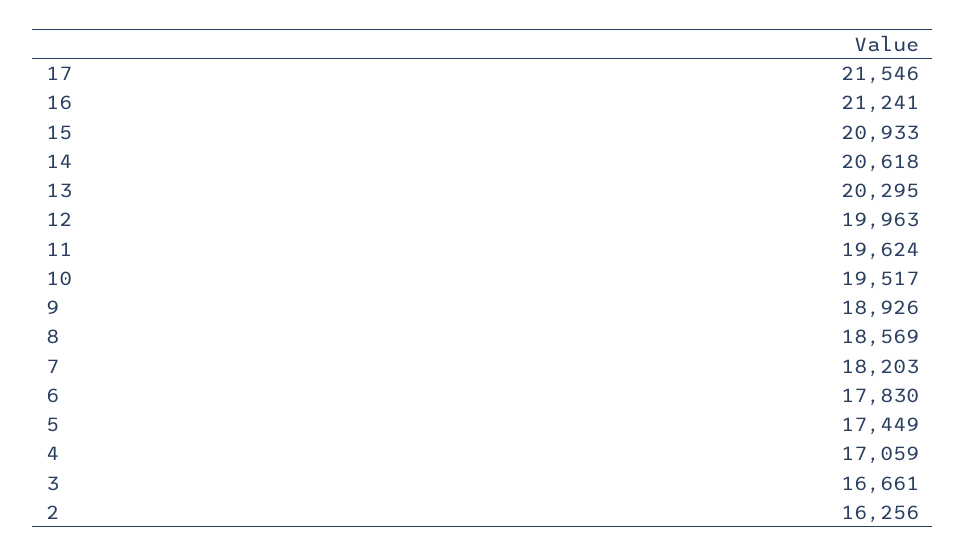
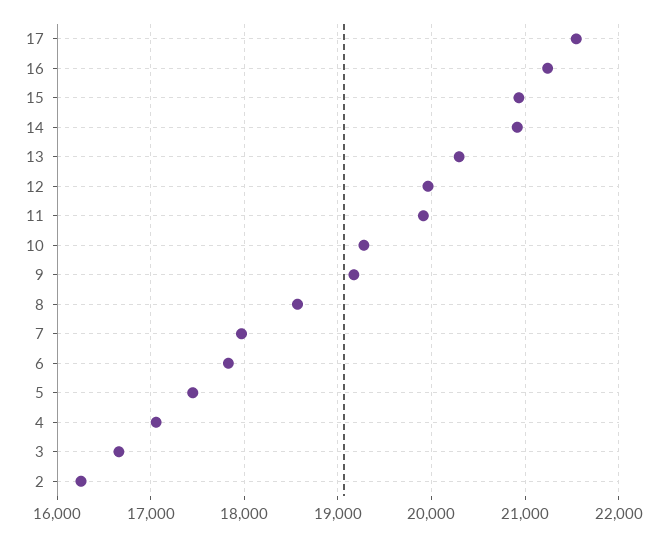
14: 20618 -> 20900
11: 19624 -> 19900
10: 19517 -> 19300
9: 18926 -> 19200
7: 18203 -> 18000

